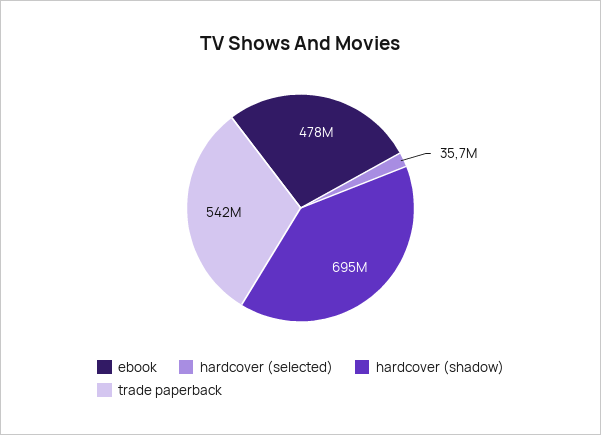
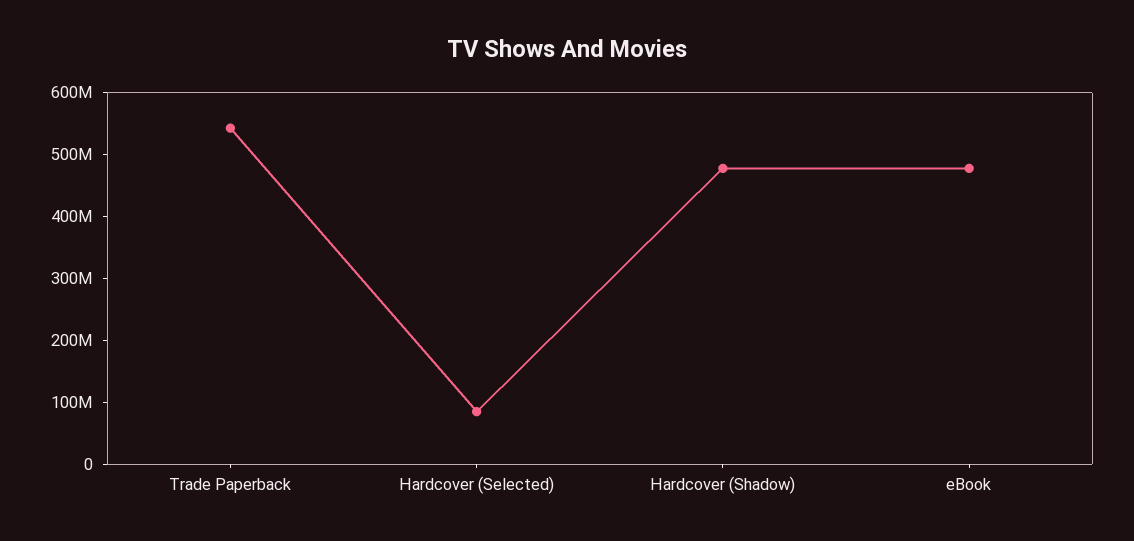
hardcover (selected): 35700000 -> 80000000
hardcover (shadow): 695000000 -> 480000000

